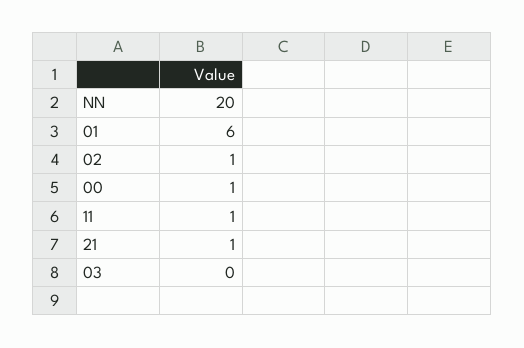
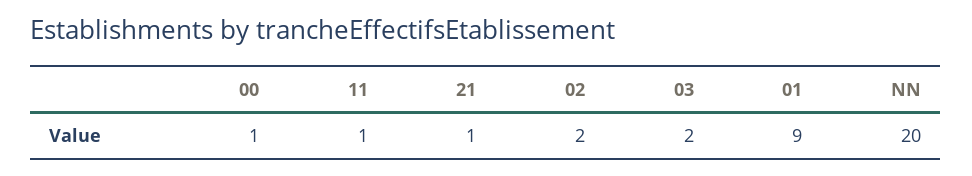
01: 6 -> 9
02: 1 -> 2
03: 0 -> 2

